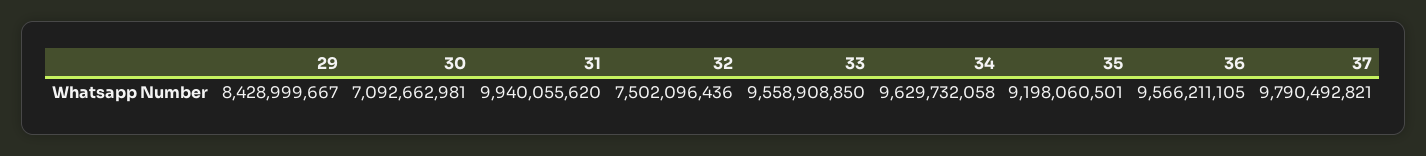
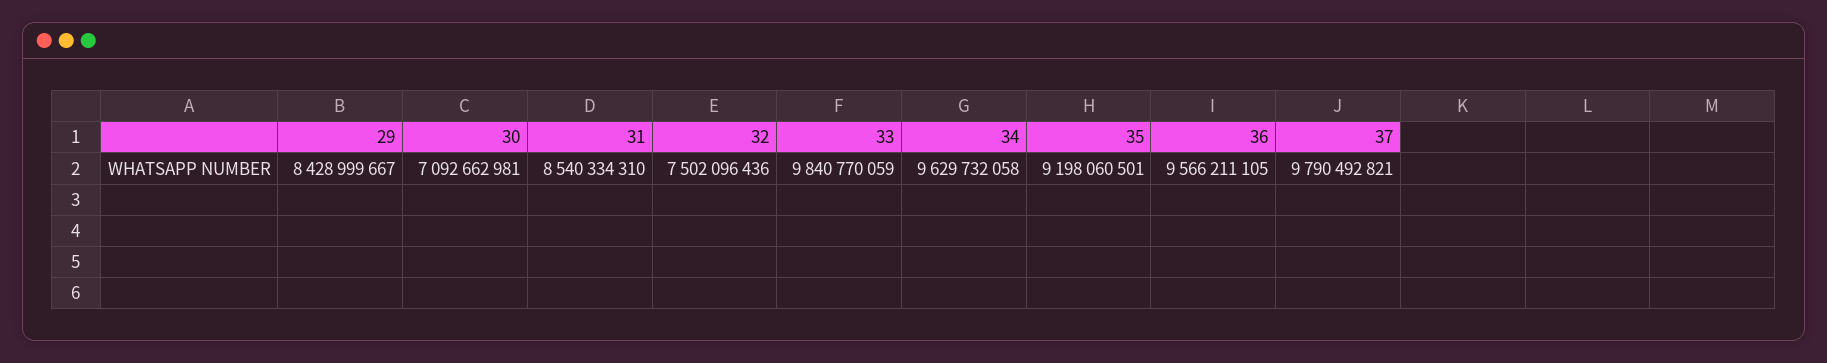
31: 9940055620 -> 8540334310
33: 9558908850 -> 9840770059

